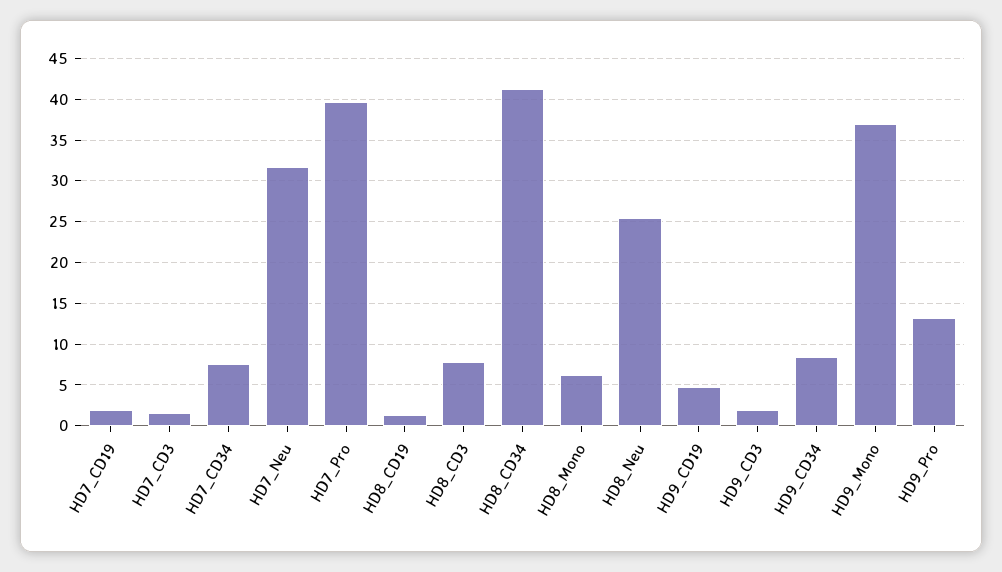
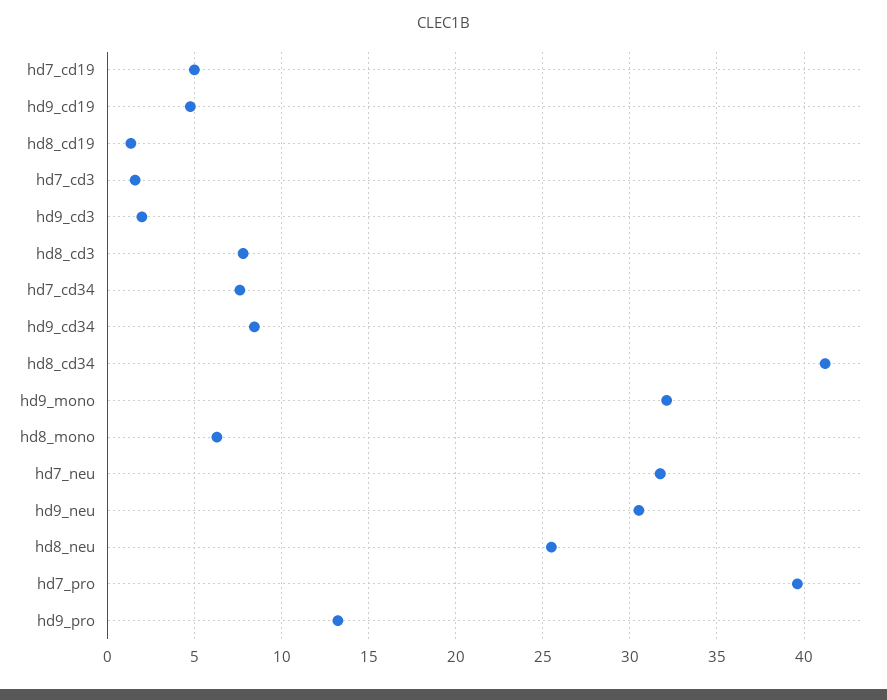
HD7_CD19: 2 -> 5
HD9_Mono: 37 -> 32
hd9_neu: none -> 30.5

